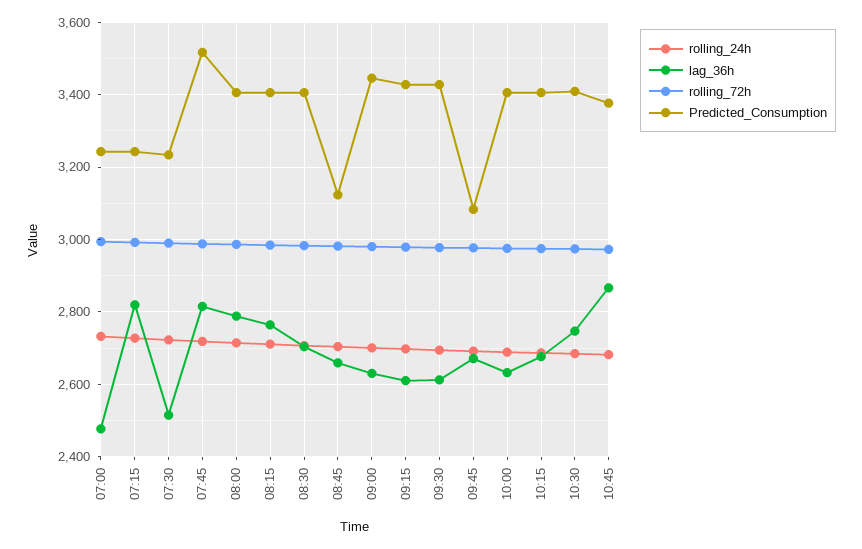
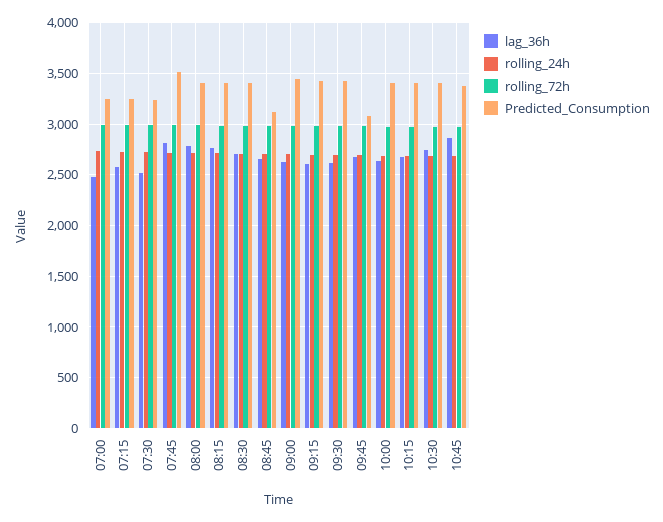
lag_36h, 07:15: 2820 -> 2600

